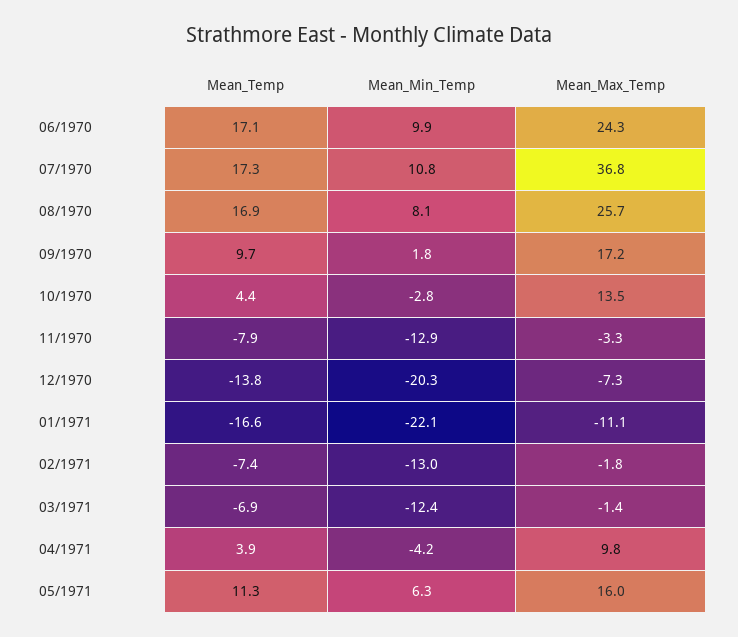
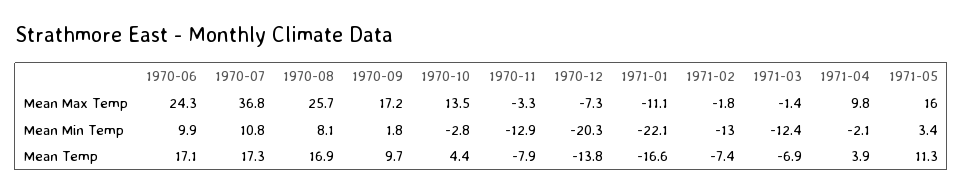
Mean_Min_Temp, 04/1971: -4.2 -> -2.1
Mean_Min_Temp, 05/1971: 6.3 -> 3.4

